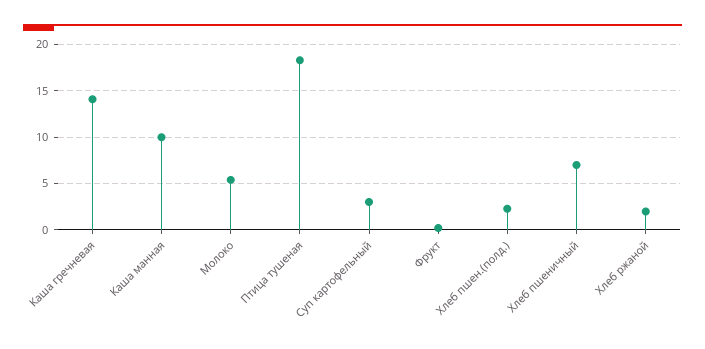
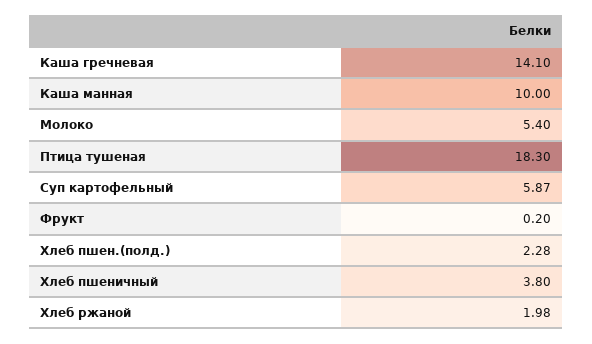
Суп картофельный: 3 -> 5.87
Хлеб пшеничный: 7 -> 3.8

